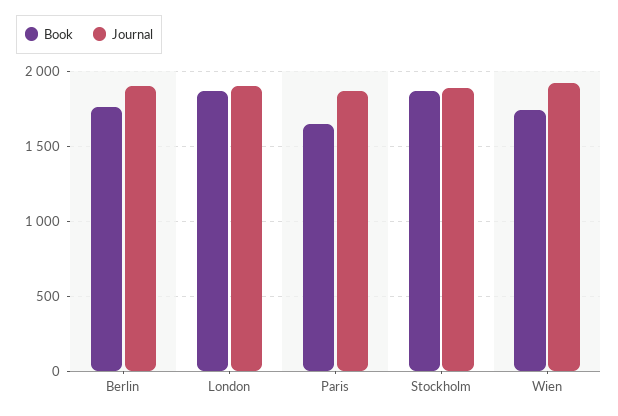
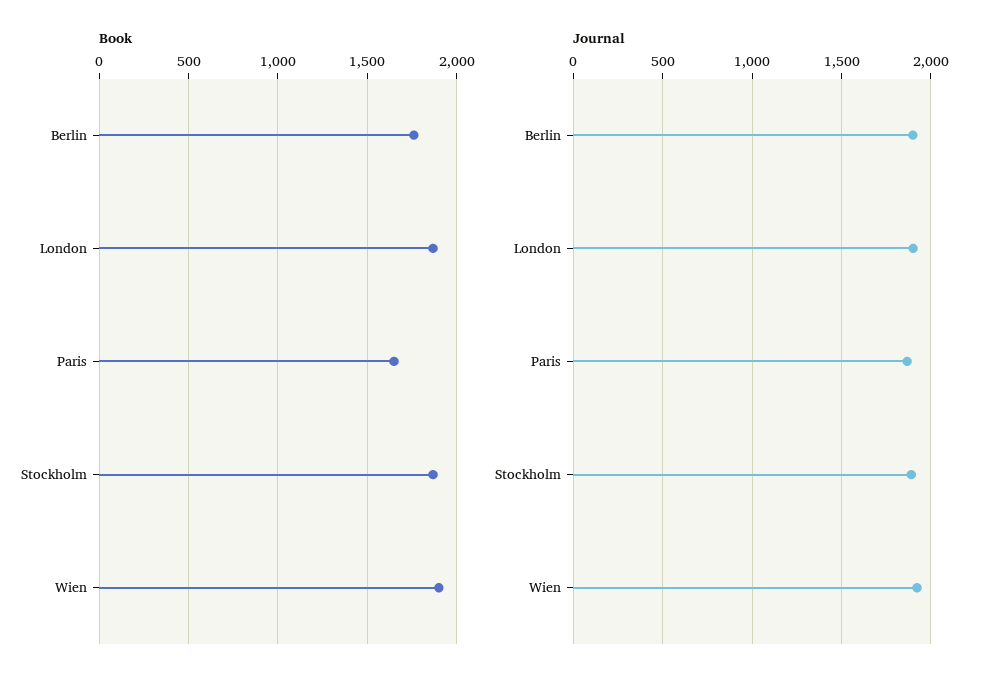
Book, Wien: 1750 -> 1900

